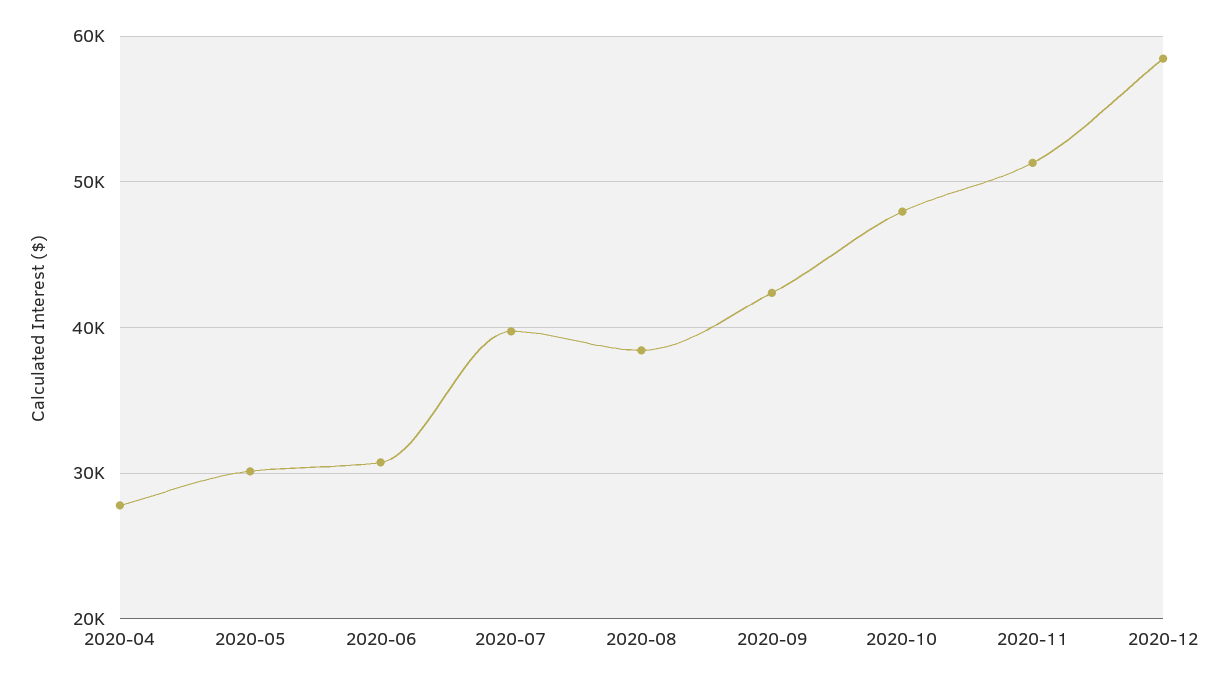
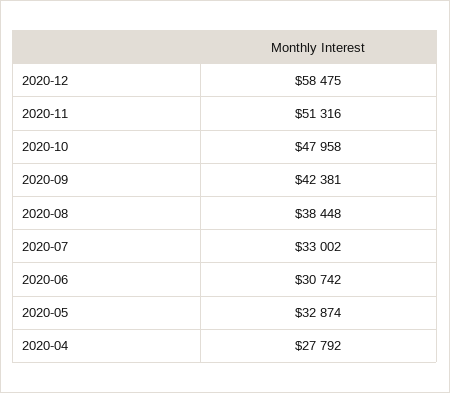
2020-05: 30000 -> 32874
2020-07: 40000 -> 33002

